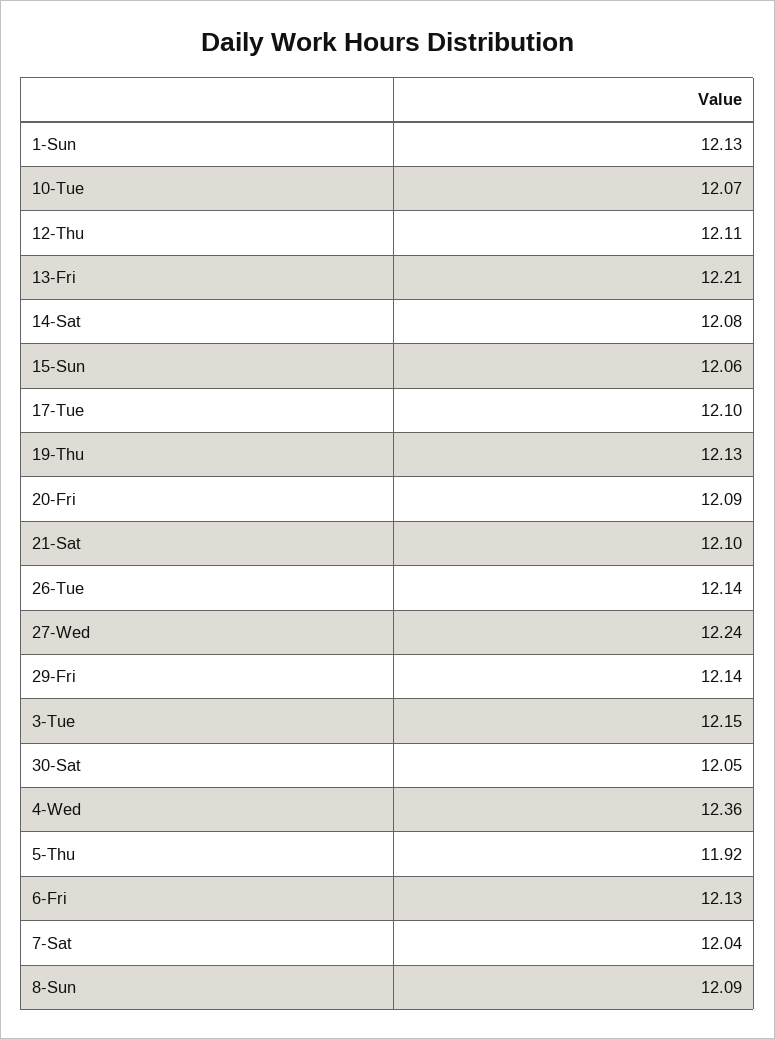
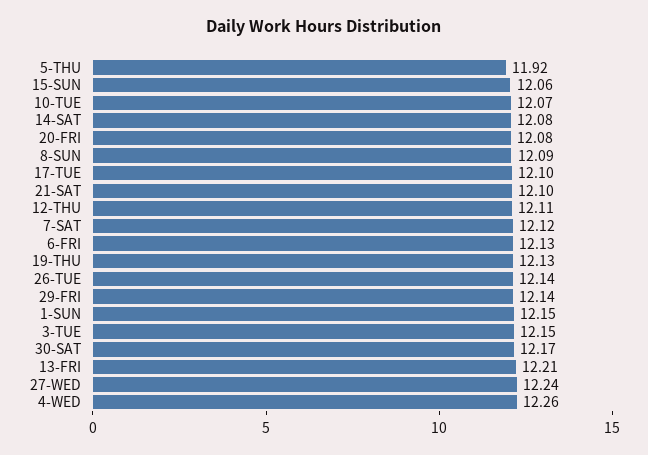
1-Sun: 12.13 -> 12.15
20-Fri: 12.09 -> 12.08
30-Sat: 12.05 -> 12.17
4-Wed: 12.36 -> 12.26
7-Sat: 12.04 -> 12.12

